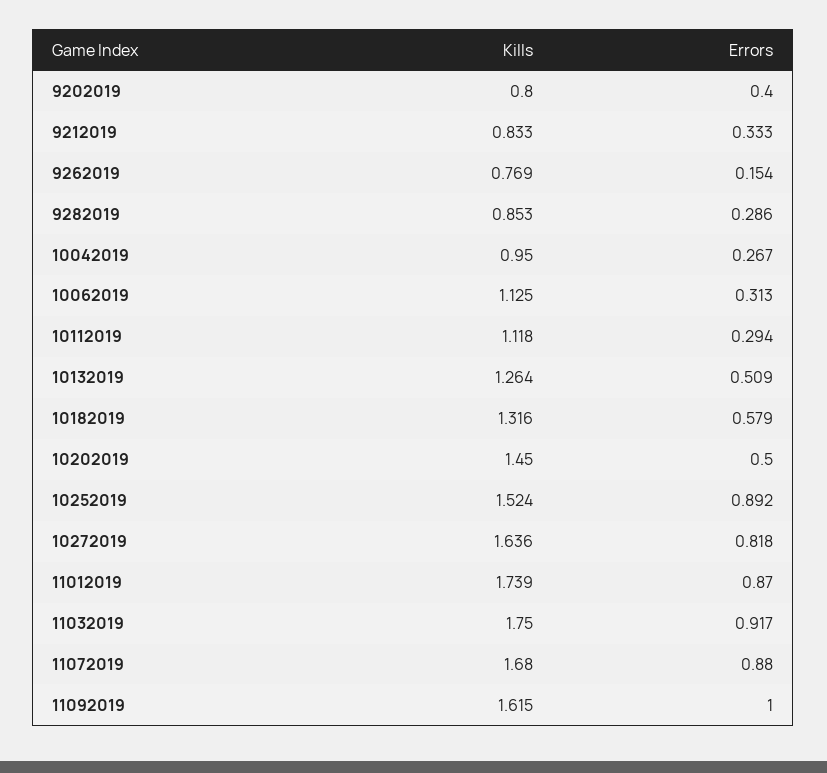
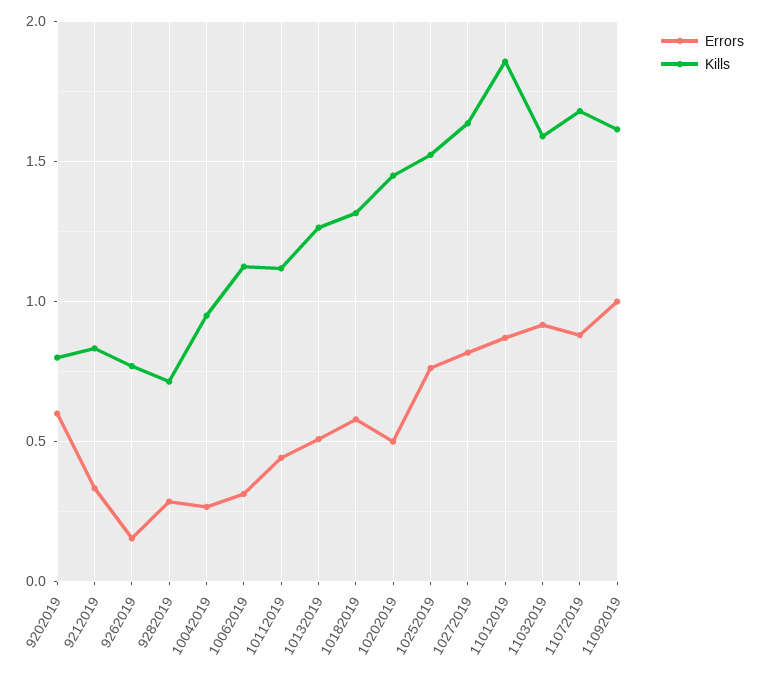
Errors, 9202019: 0.4 -> 0.6
Kills, 9282019: 0.853 -> 0.7
Errors, 10112019: 0.294 -> 0.45
Errors, 10252019: 0.892 -> 0.75
Kills, 11012019: 1.739 -> 1.85
Kills, 11032019: 1.75 -> 1.6

